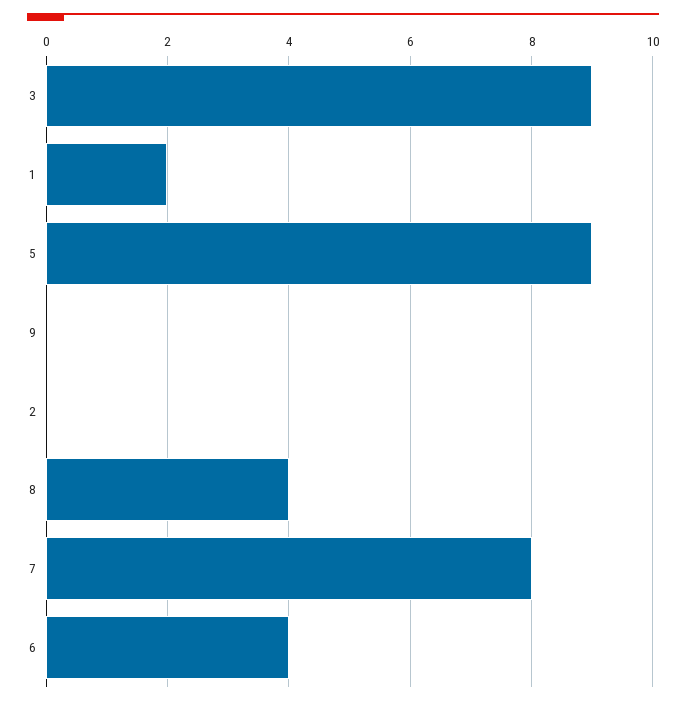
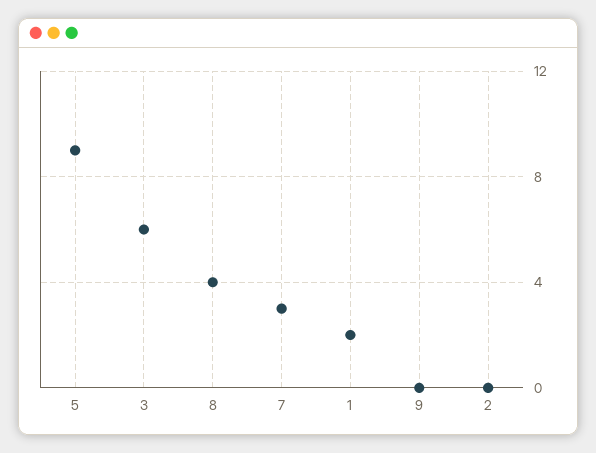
3: 9 -> 6
7: 8 -> 3
6: 4 -> none

